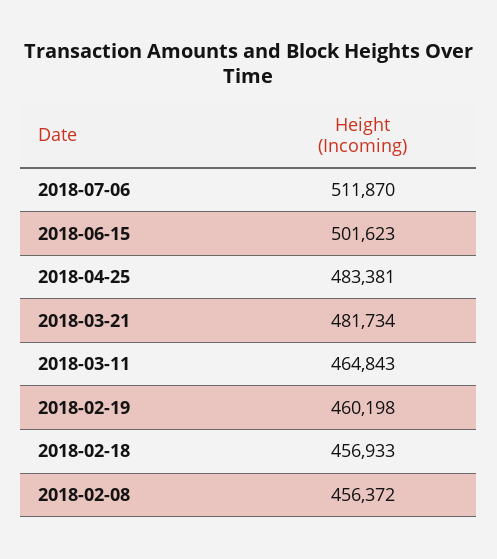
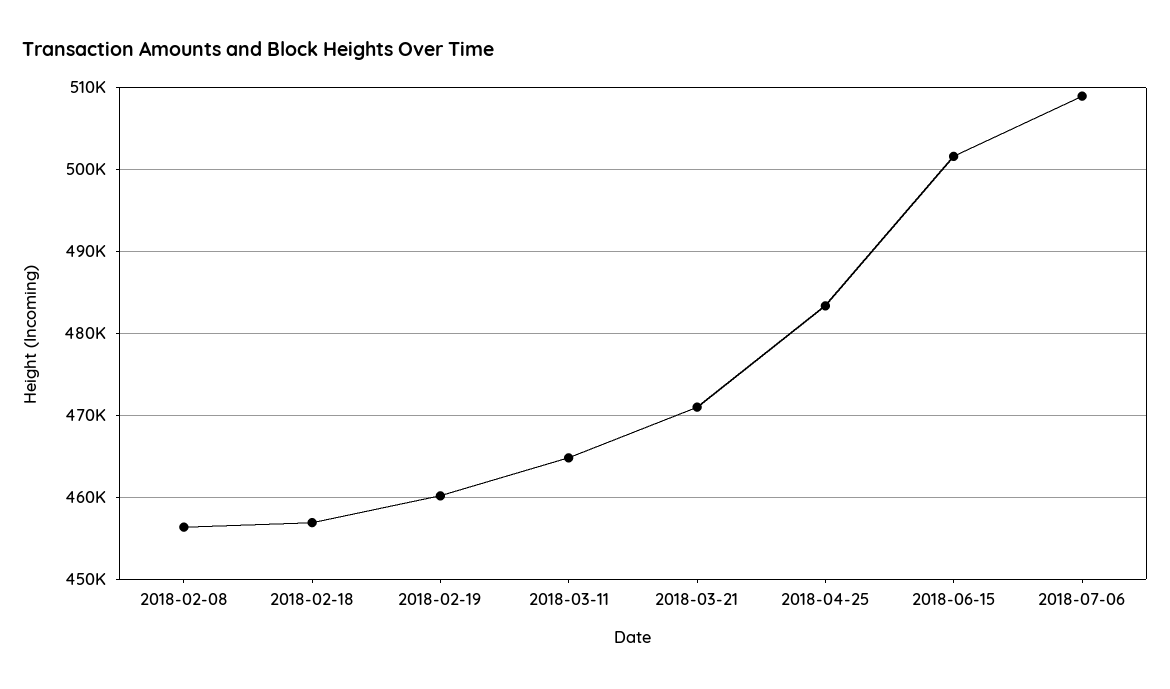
2018-07-06: 511870 -> 509000
2018-03-21: 481734 -> 471000

